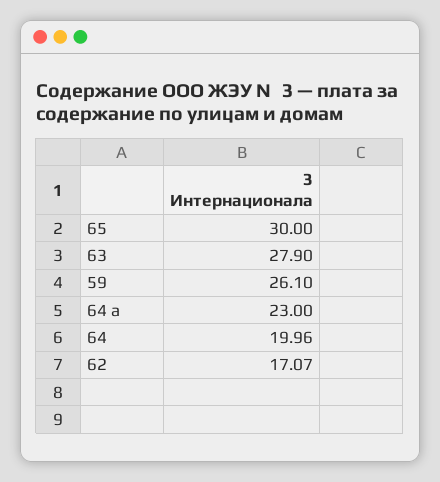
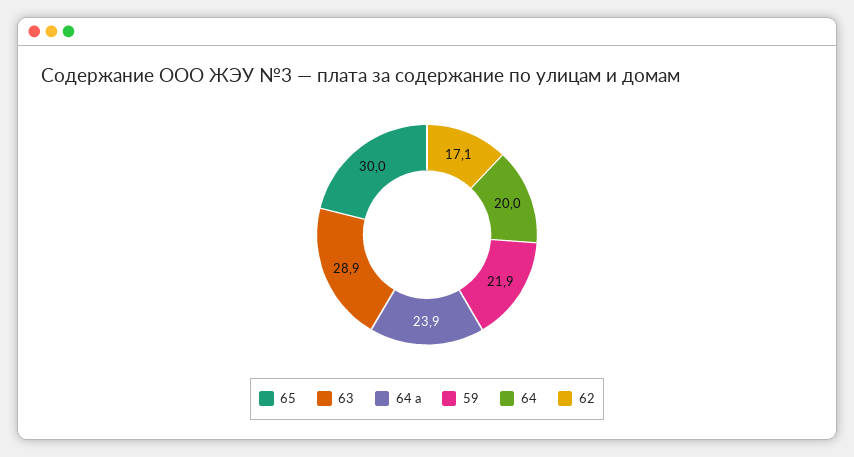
63: 27.9 -> 28.9
59: 26.1 -> 21.9
64 а: 23 -> 23.9

